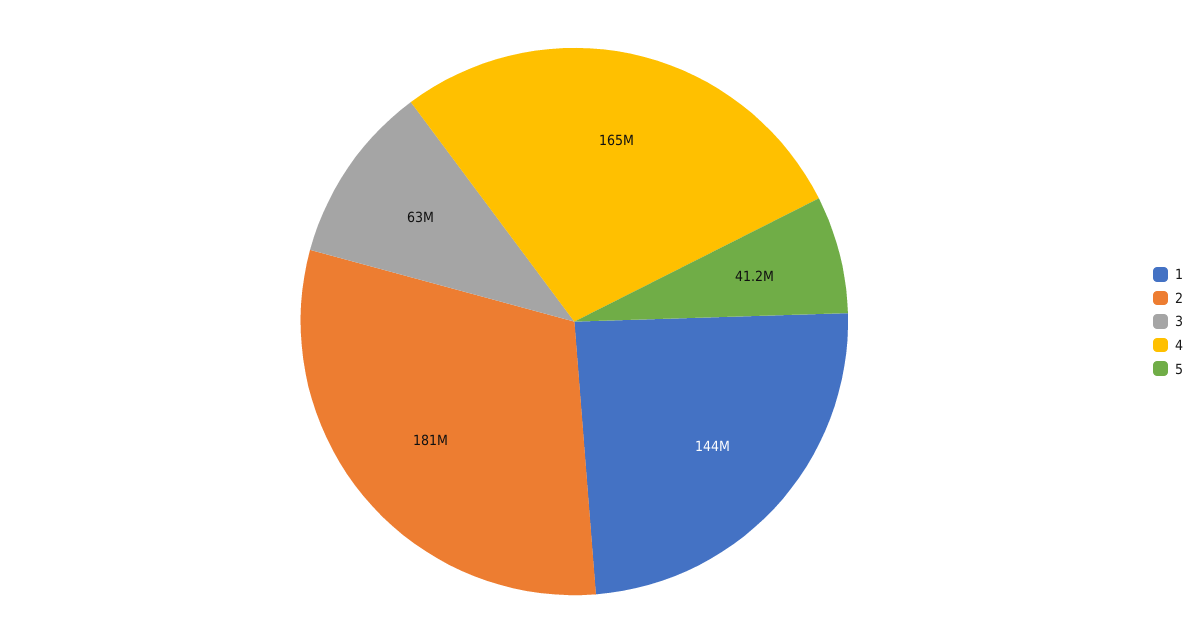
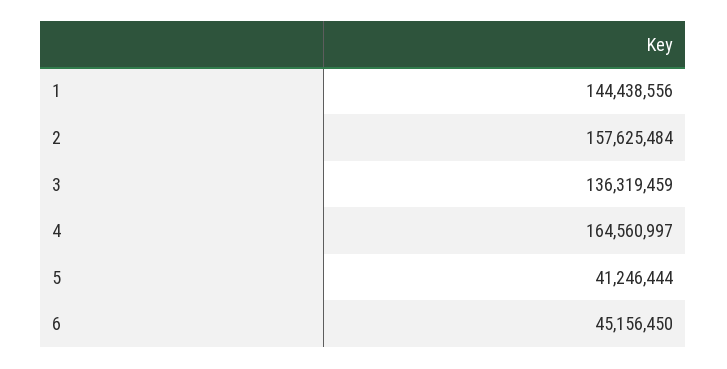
2: 181000000 -> 157625484
3: 63000000 -> 136319459
6: none -> 45156450

